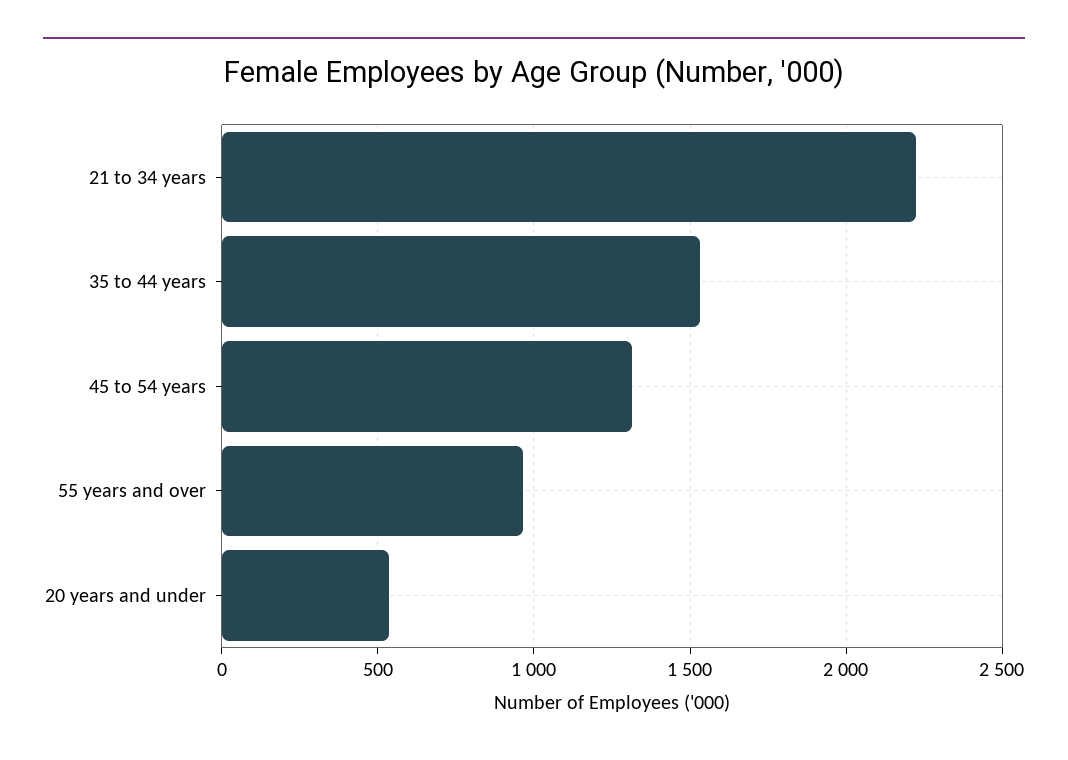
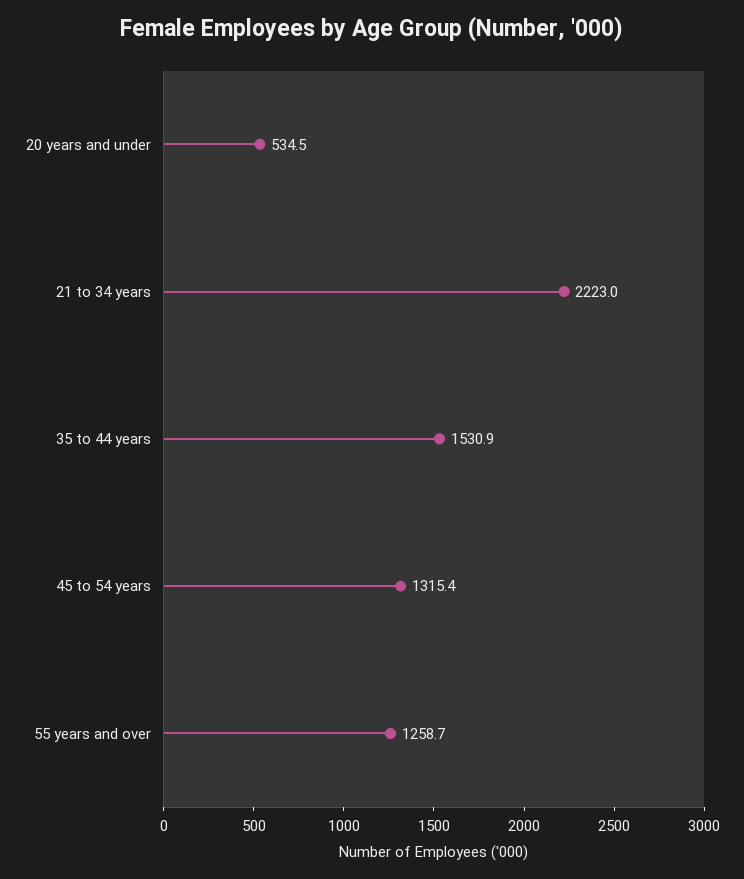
55 years and over: 950 -> 1258.7

